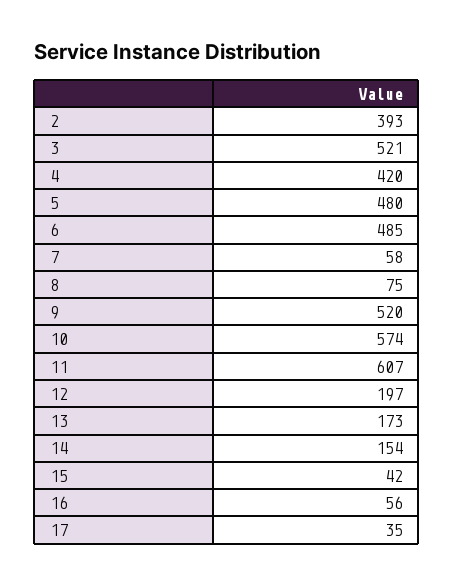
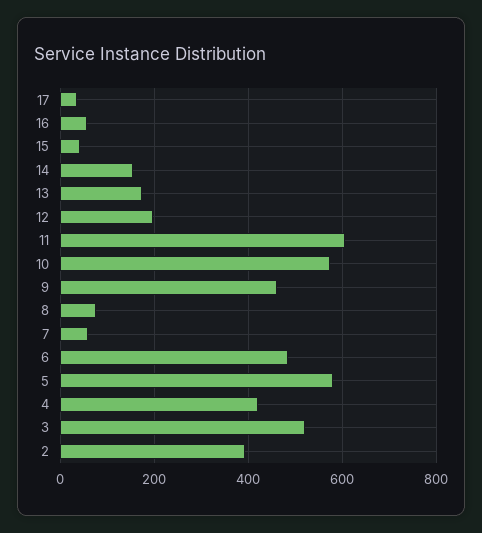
5: 480 -> 580
9: 520 -> 460

